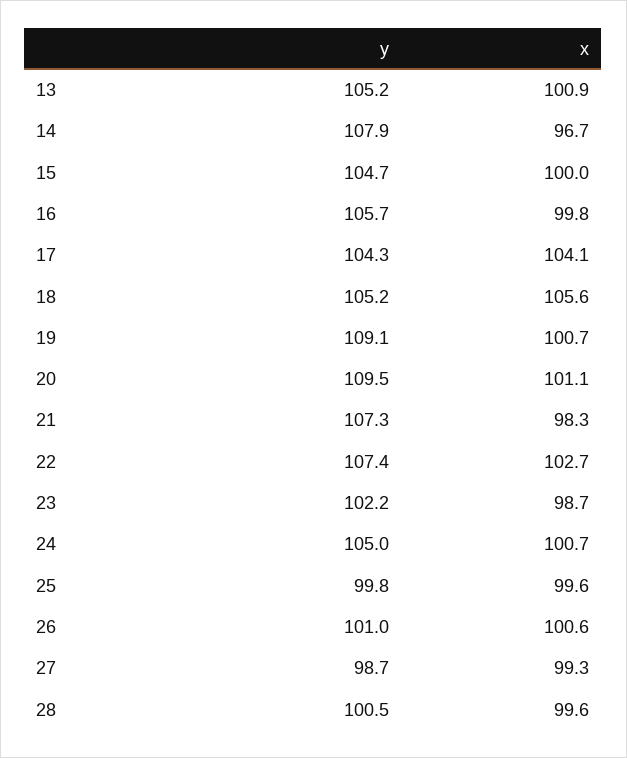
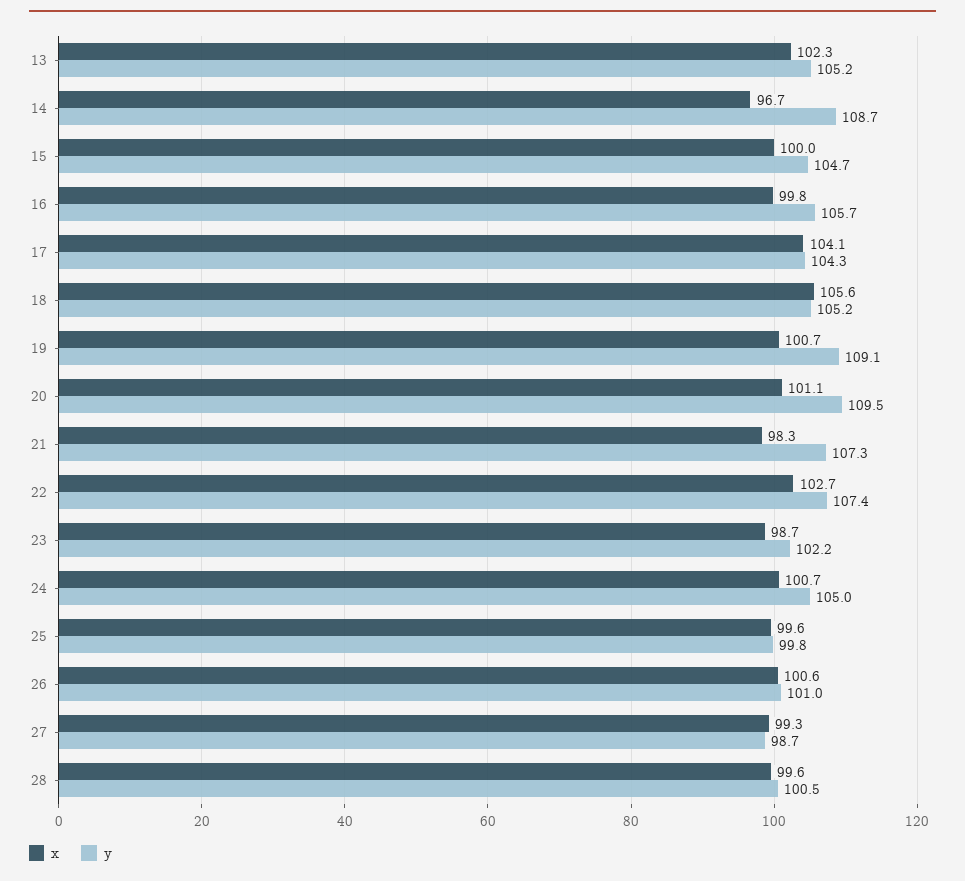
x, 13: 100.9 -> 102.3
y, 14: 107.9 -> 108.7

